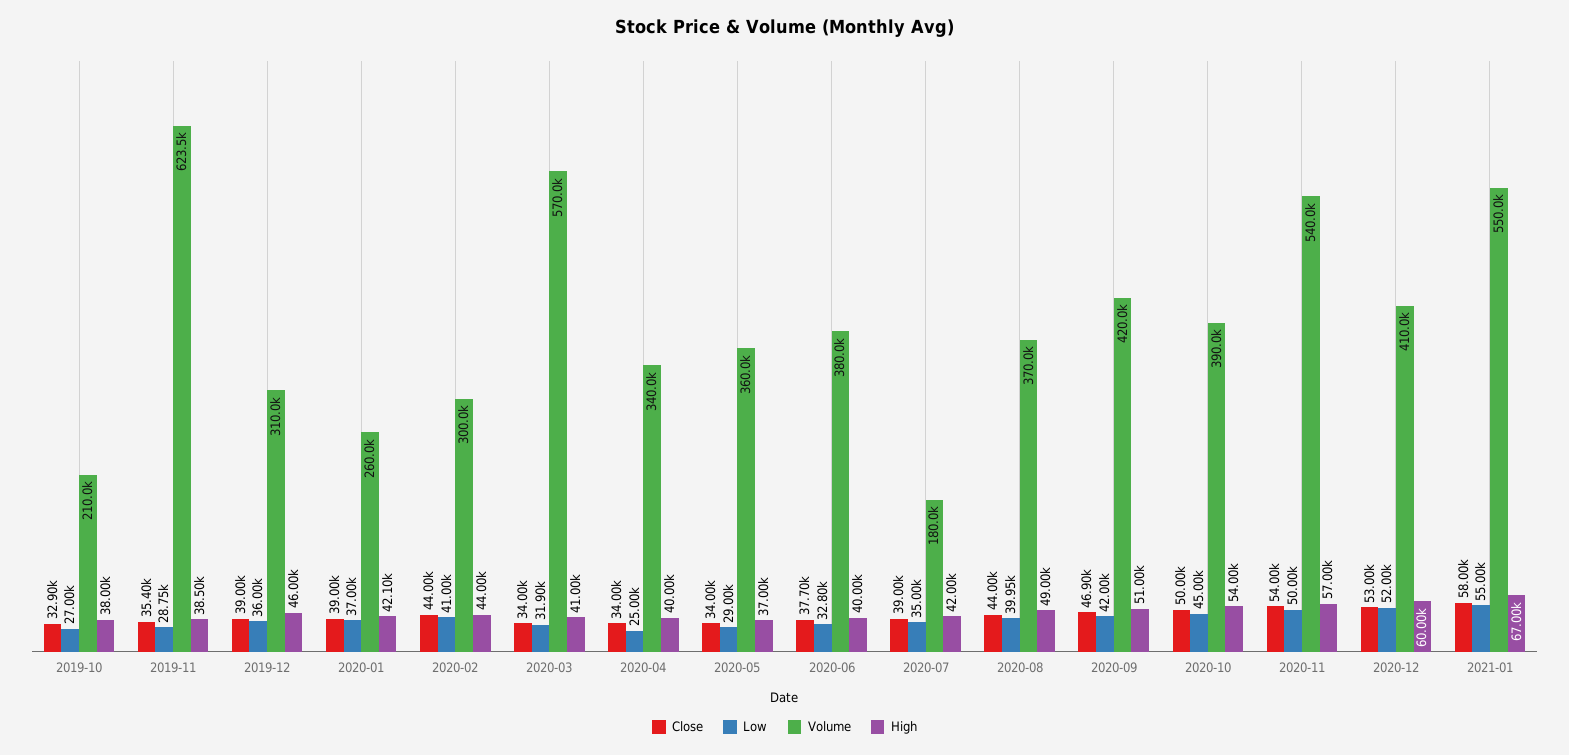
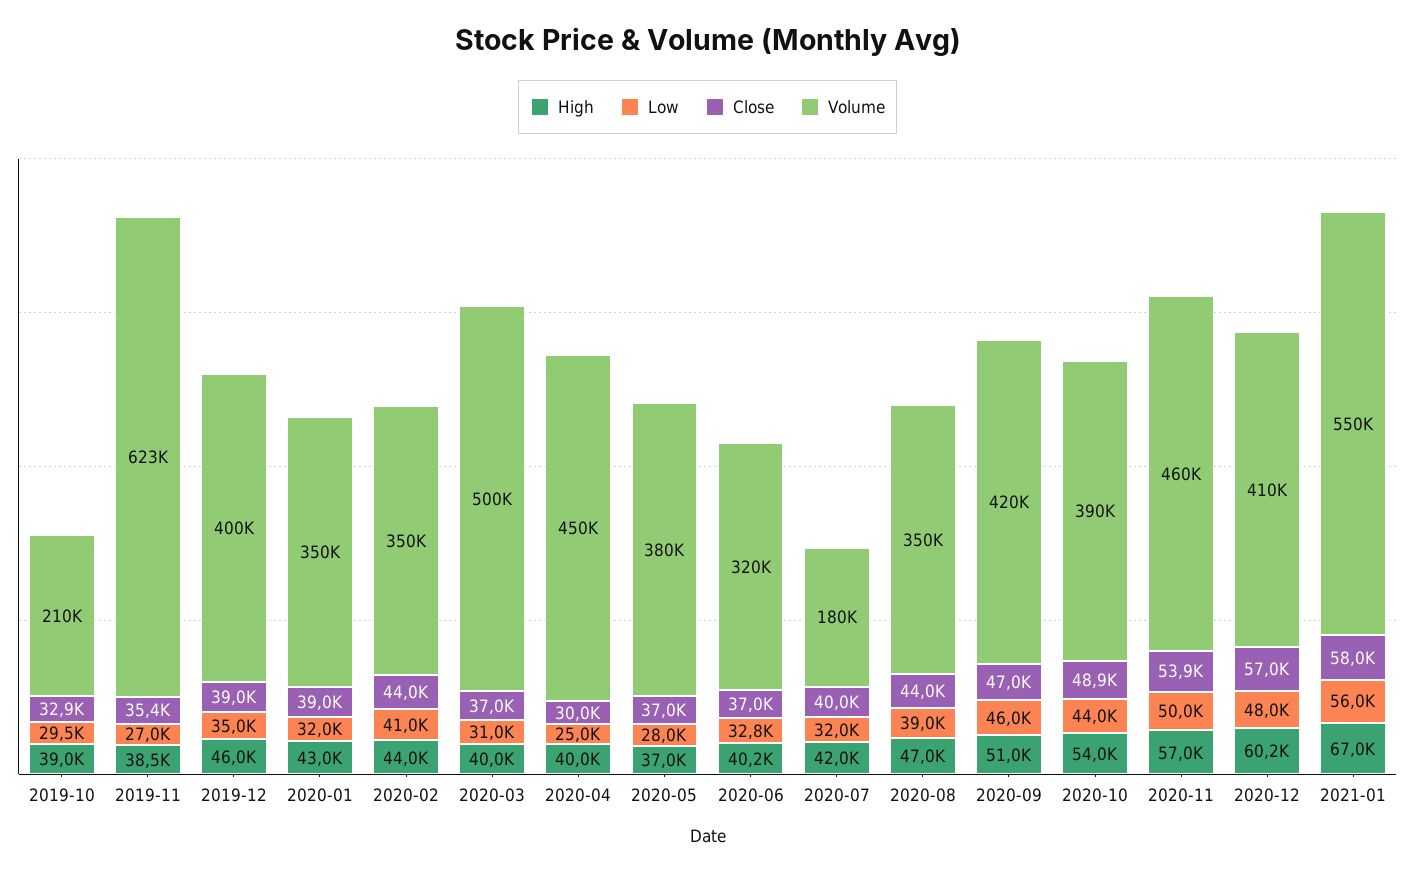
Low, 2019-10: 27000 -> 29500
High, 2019-10: 38000 -> 39000
Low, 2019-11: 28750 -> 27000
Low, 2019-12: 36000 -> 35000
Volume, 2019-12: 310000 -> 400000
Low, 2020-01: 37000 -> 32000
Volume, 2020-01: 260000 -> 350000
High, 2020-01: 42100 -> 43000
Volume, 2020-02: 300000 -> 350000
Close, 2020-03: 34000 -> 37000
Low, 2020-03: 31900 -> 31000
Volume, 2020-03: 570000 -> 500000
High, 2020-03: 41000 -> 40000
Close, 2020-04: 34000 -> 30000
Volume, 2020-04: 340000 -> 450000
Close, 2020-05: 34000 -> 37000
Low, 2020-05: 29000 -> 28000
Volume, 2020-05: 360000 -> 380000
Close, 2020-06: 37700 -> 37000
Volume, 2020-06: 380000 -> 320000
High, 2020-06: 40000 -> 40200
Close, 2020-07: 39000 -> 40000
Low, 2020-07: 35000 -> 32000
Low, 2020-08: 39950 -> 39000
Volume, 2020-08: 370000 -> 350000
High, 2020-08: 49000 -> 47000
Close, 2020-09: 46900 -> 47000
Low, 2020-09: 42000 -> 46000
Close, 2020-10: 50000 -> 48900
Low, 2020-10: 45000 -> 44000
Close, 2020-11: 54000 -> 53900
Volume, 2020-11: 540000 -> 460000
Close, 2020-12: 53000 -> 57000
Low, 2020-12: 52000 -> 48000
High, 2020-12: 60000 -> 60200
Low, 2021-01: 55000 -> 56000

